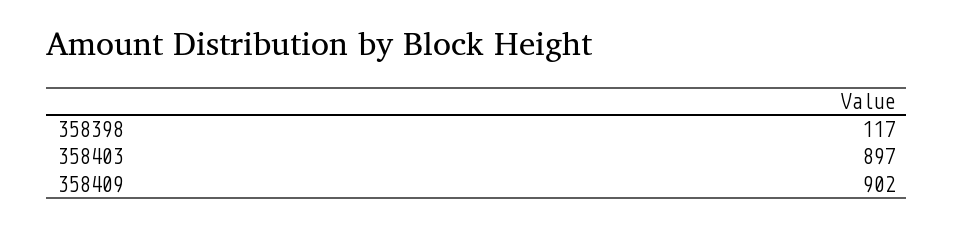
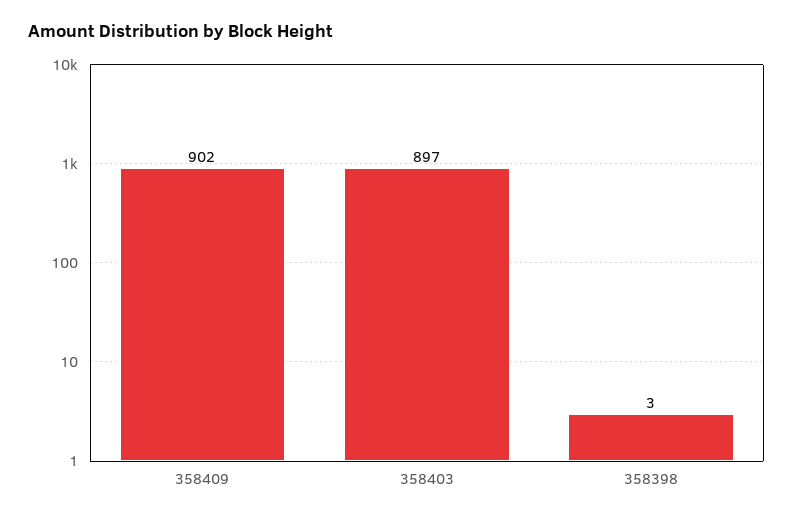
358398: 117 -> 3

